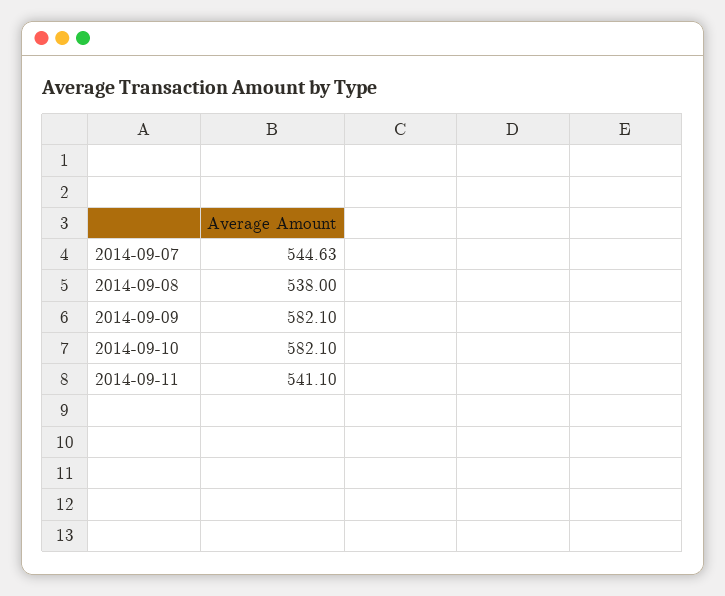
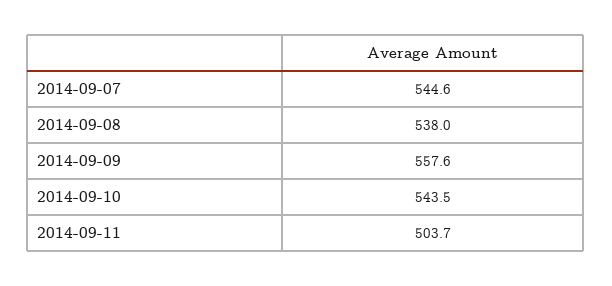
2014-09-09: 582.1 -> 557.6
2014-09-10: 582.1 -> 543.5
2014-09-11: 541.1 -> 503.7

